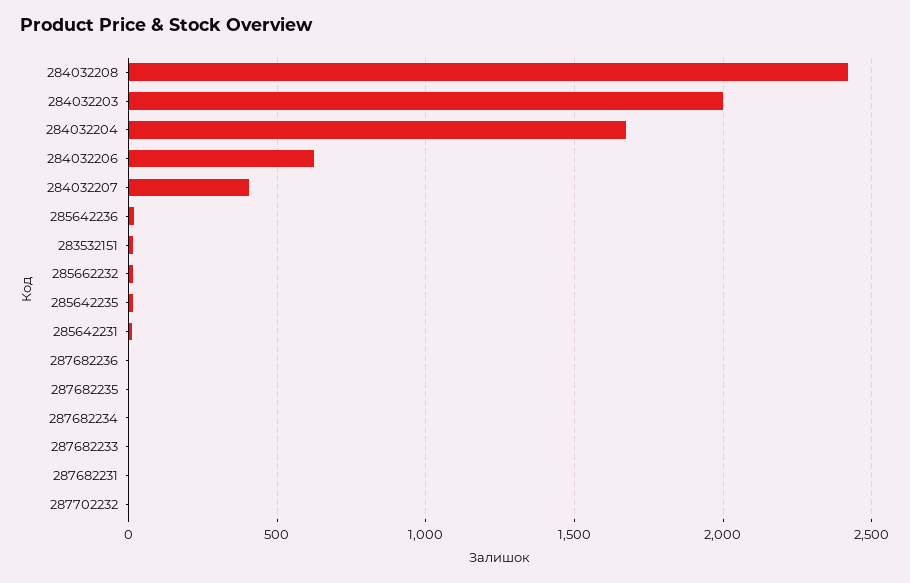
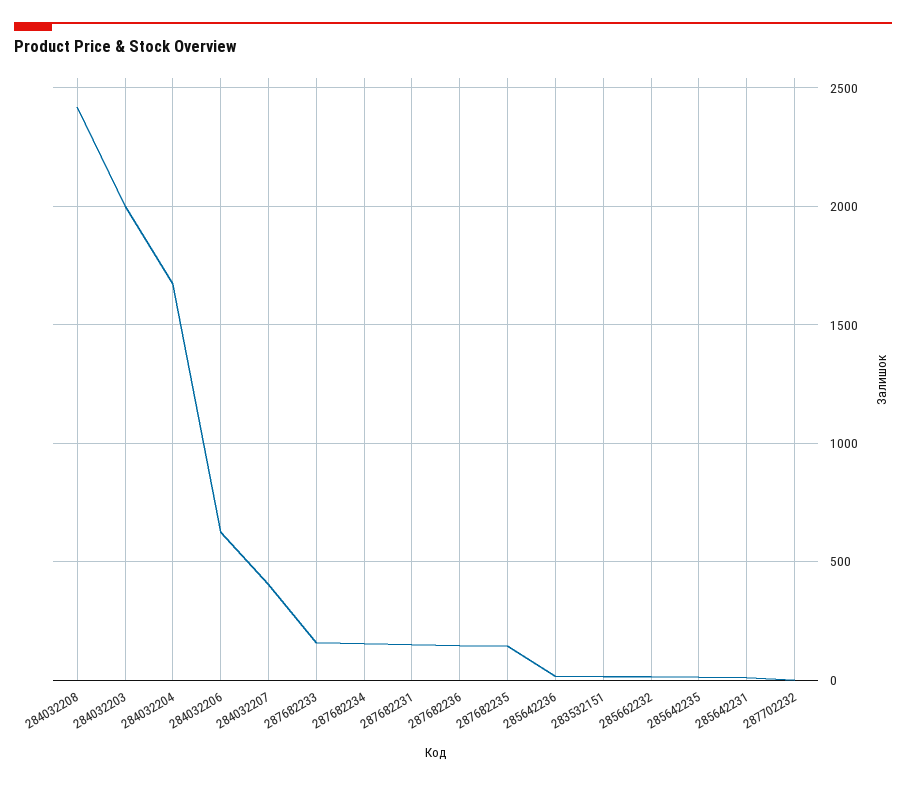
287682236: 0 -> 150
287682235: 0 -> 150
287682234: 0 -> 150
287682233: 0 -> 150
287682231: 0 -> 150

